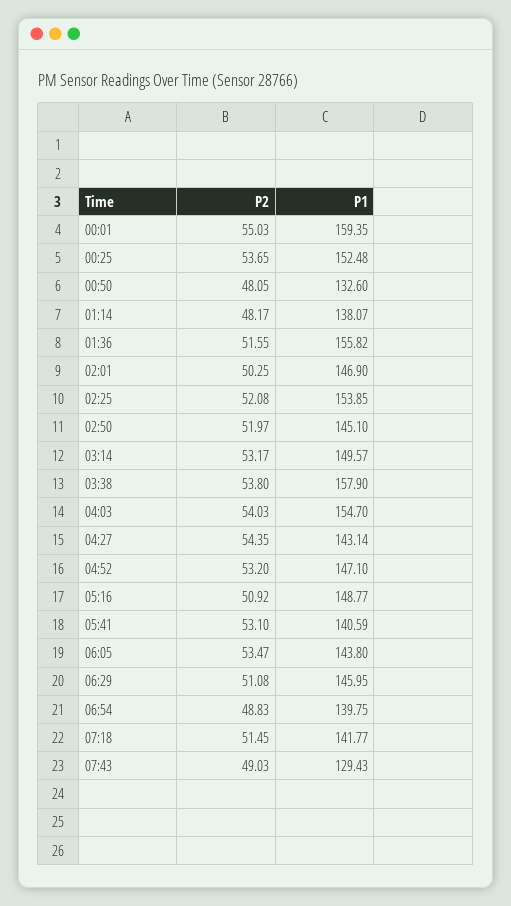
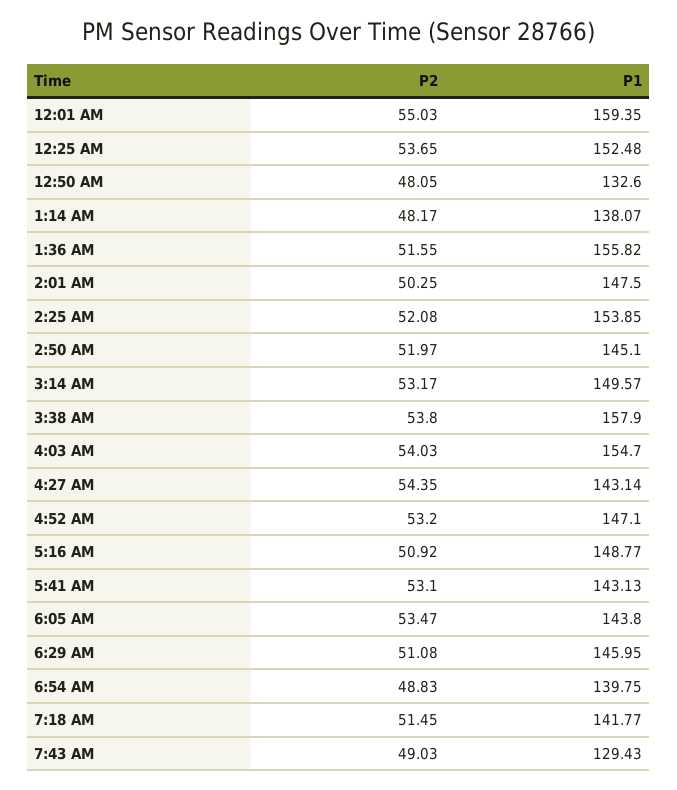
P1, 02:01: 146.9 -> 147.5
P1, 05:41: 140.59 -> 143.13

